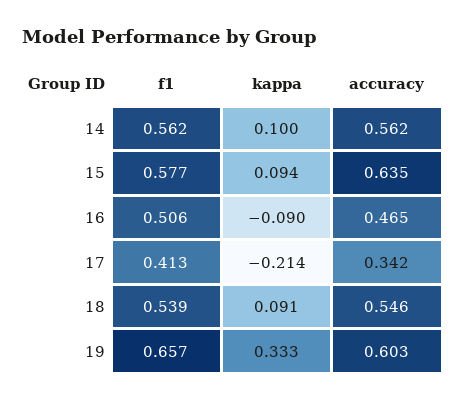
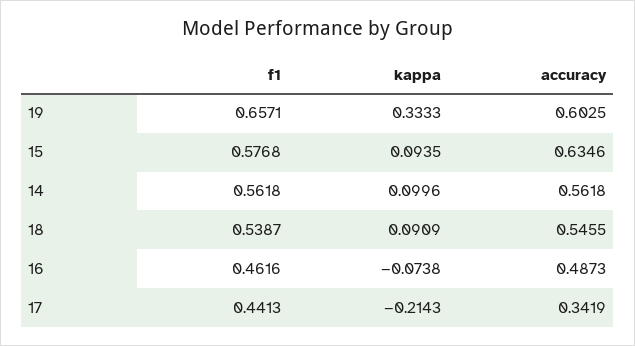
f1, 16: 0.506 -> 0.4616
kappa, 16: -0.09 -> -0.0738
accuracy, 16: 0.465 -> 0.4873
f1, 17: 0.413 -> 0.4413

